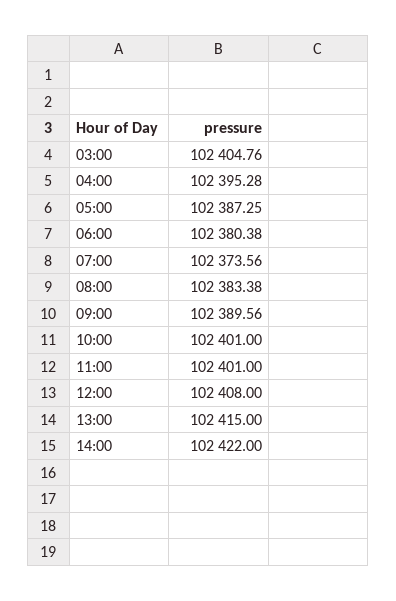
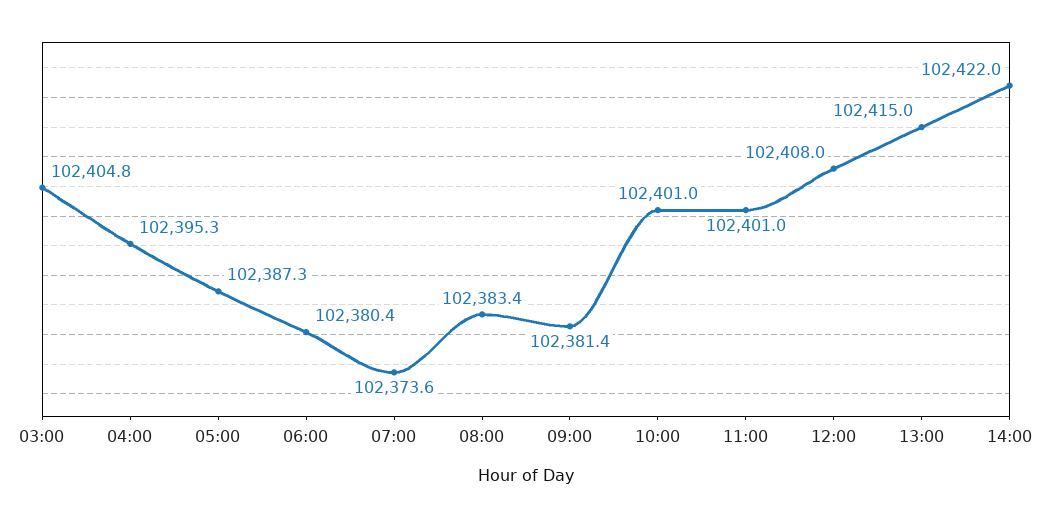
09:00: 102389.56 -> 102381.4

